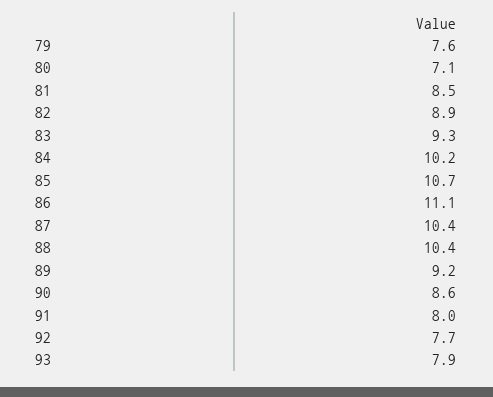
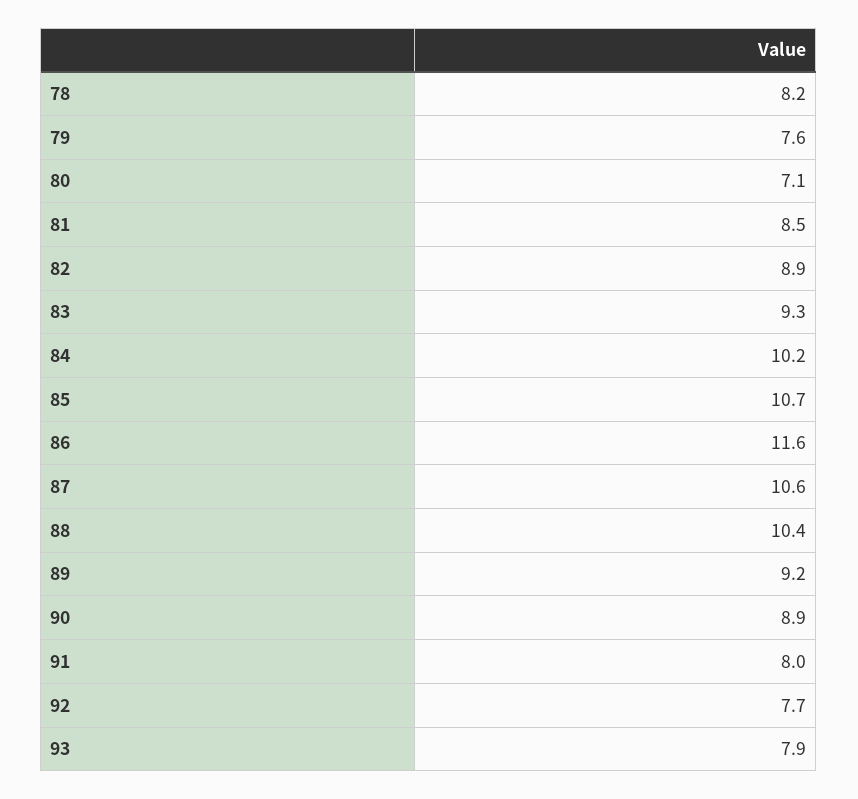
86: 11.1 -> 11.6
87: 10.4 -> 10.6
90: 8.6 -> 8.9
78: none -> 8.2

